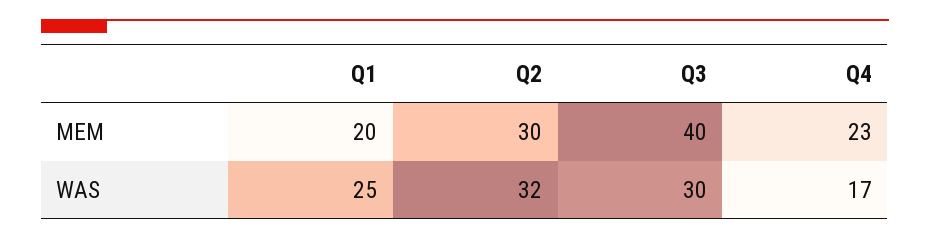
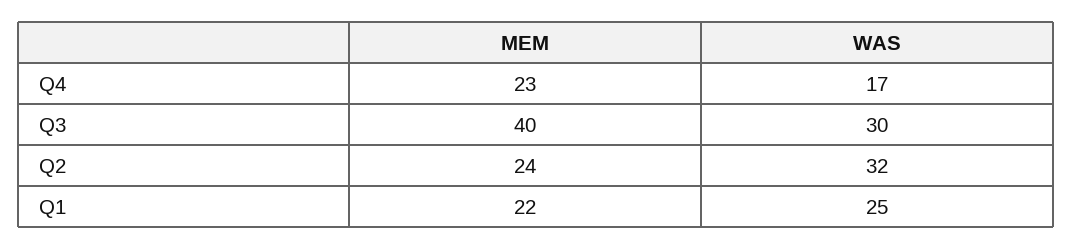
Q1, MEM: 20 -> 22
Q2, MEM: 30 -> 24

